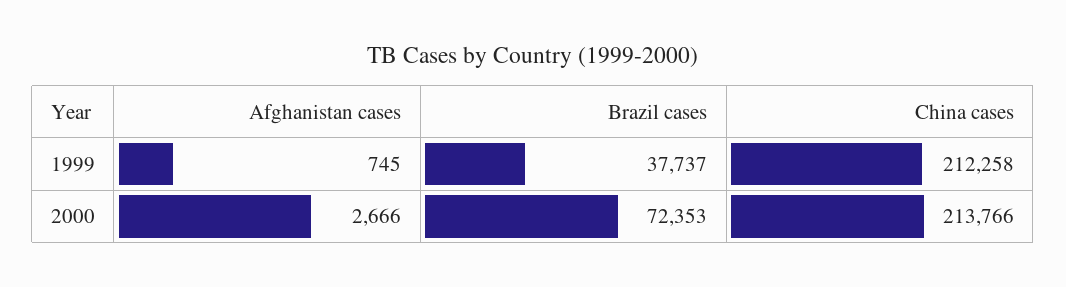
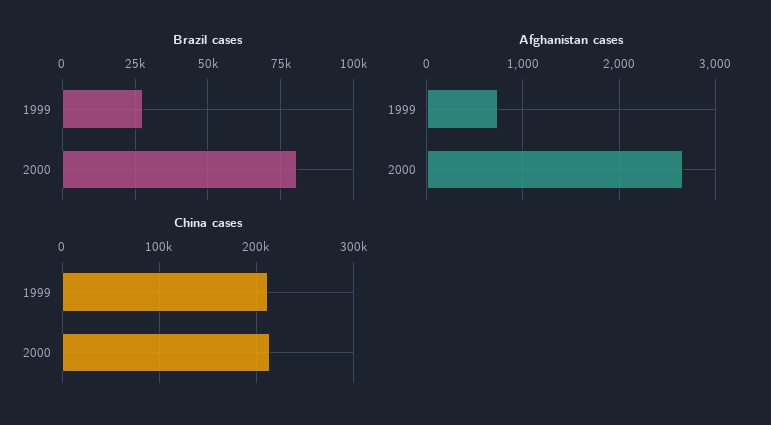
Brazil cases, 1999: 37737 -> 27500
Brazil cases, 2000: 72353 -> 80000

